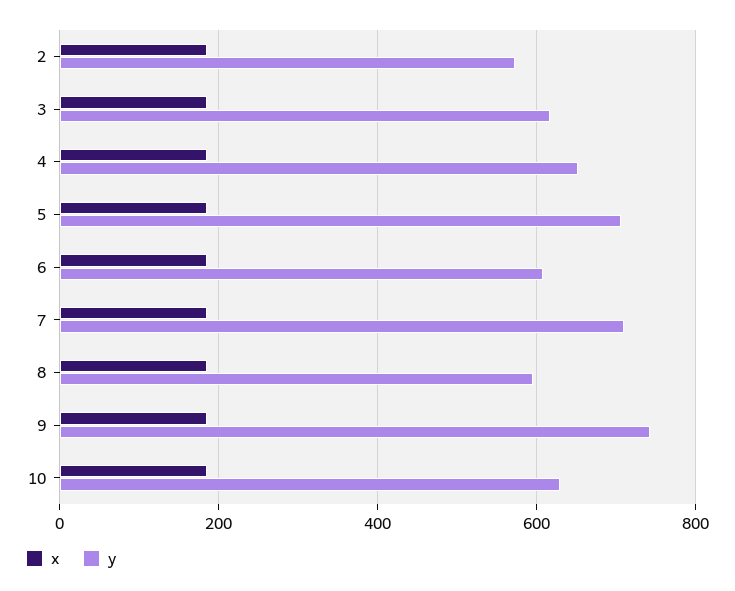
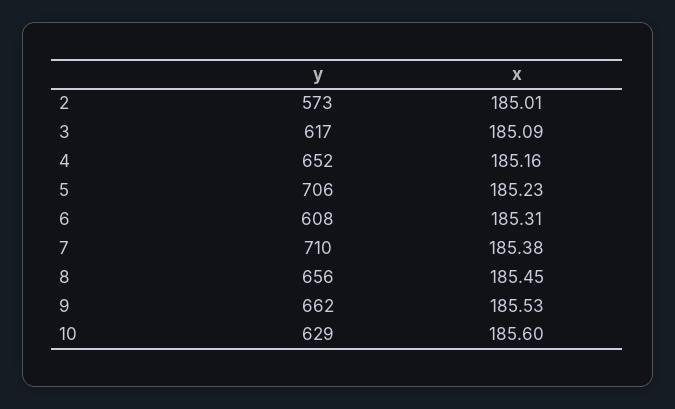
y, 8: 600 -> 656
y, 9: 740 -> 662

